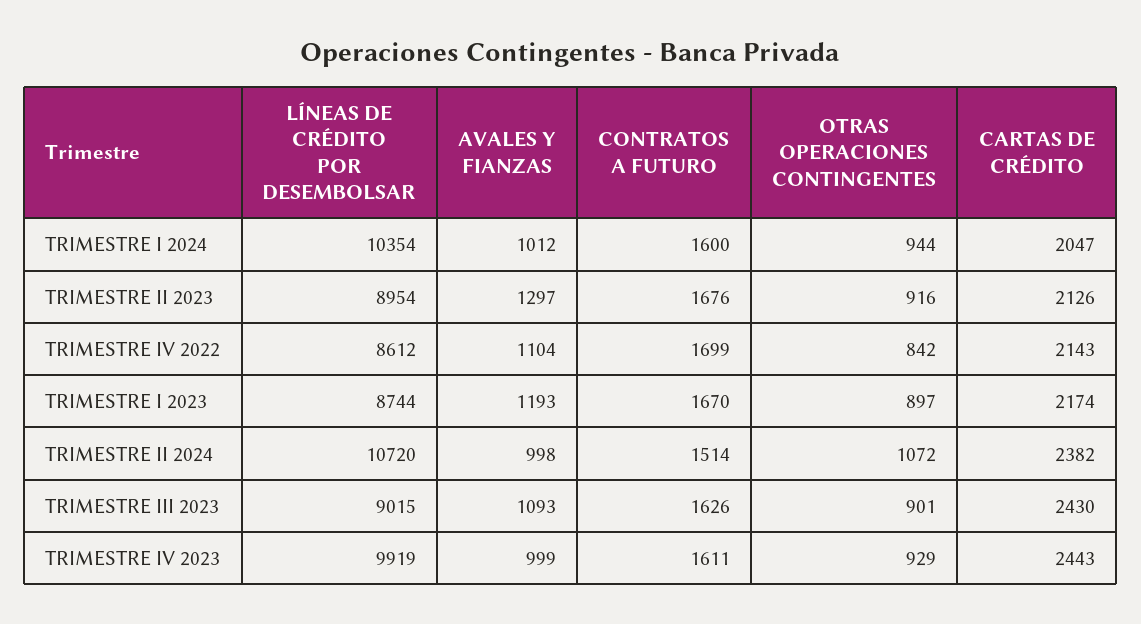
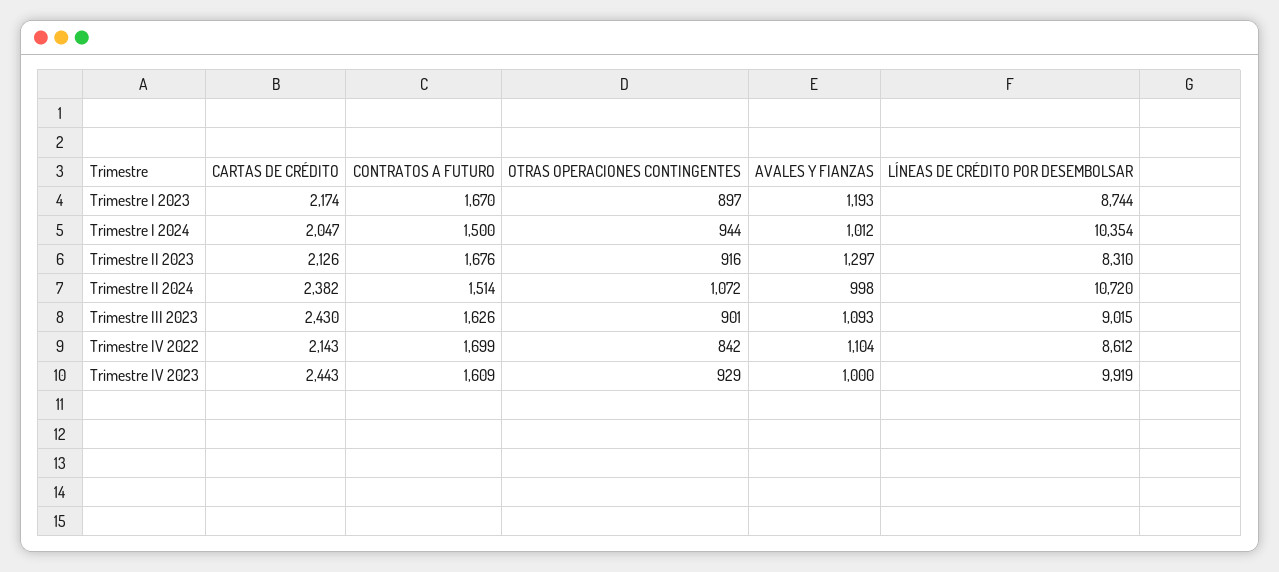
CONTRATOS A FUTURO, TRIMESTRE I 2024: 1600 -> 1500
LÍNEAS DE CRÉDITO POR DESEMBOLSAR, TRIMESTRE II 2023: 8954 -> 8310
AVALES Y FIANZAS, TRIMESTRE IV 2023: 999 -> 1000
CONTRATOS A FUTURO, TRIMESTRE IV 2023: 1611 -> 1609

